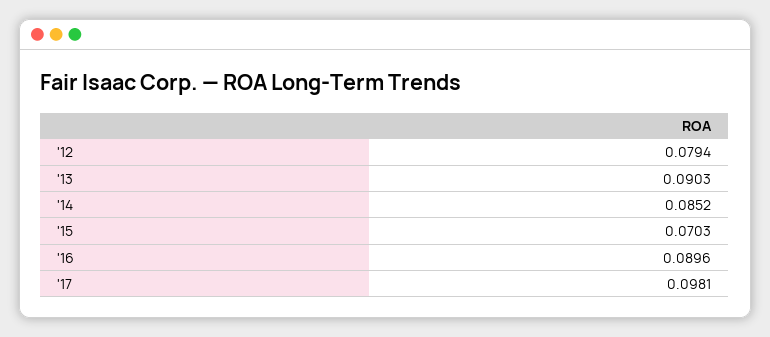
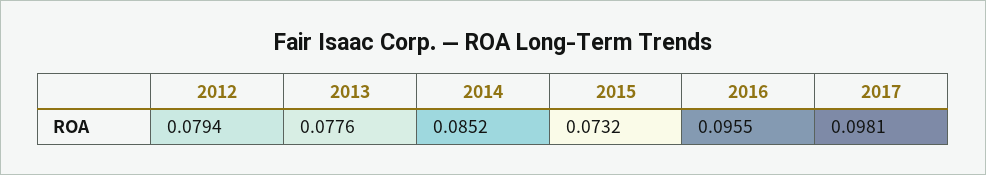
'13: 0.0903 -> 0.0776
'15: 0.0703 -> 0.0732
'16: 0.0896 -> 0.0955

